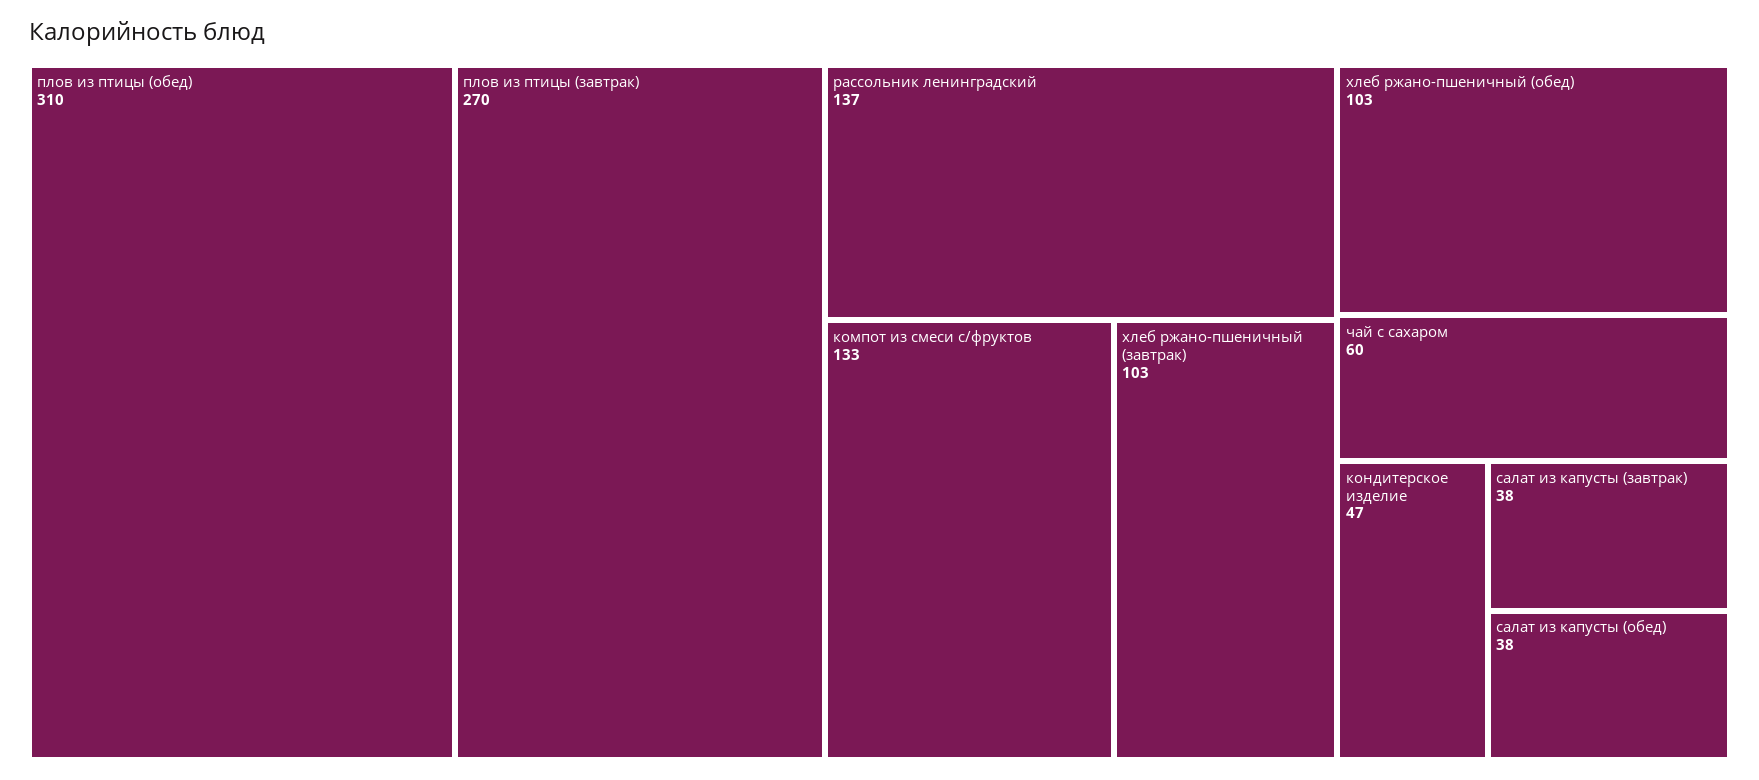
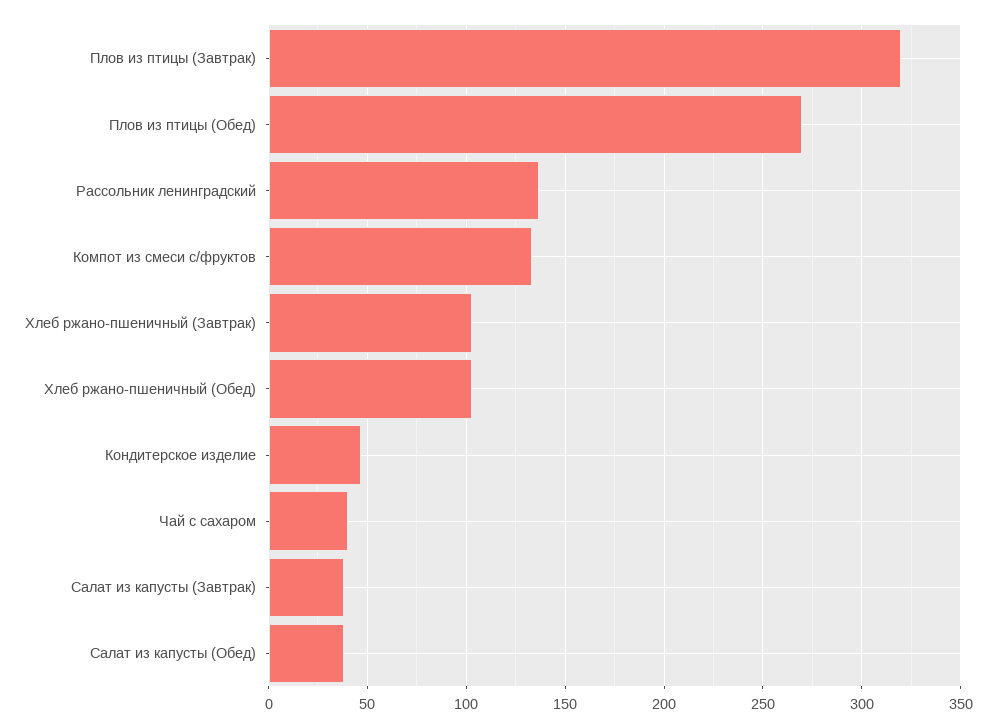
плов из птицы (обед): 310 -> 270
плов из птицы (завтрак): 270 -> 320
чай с сахаром: 60 -> 40

